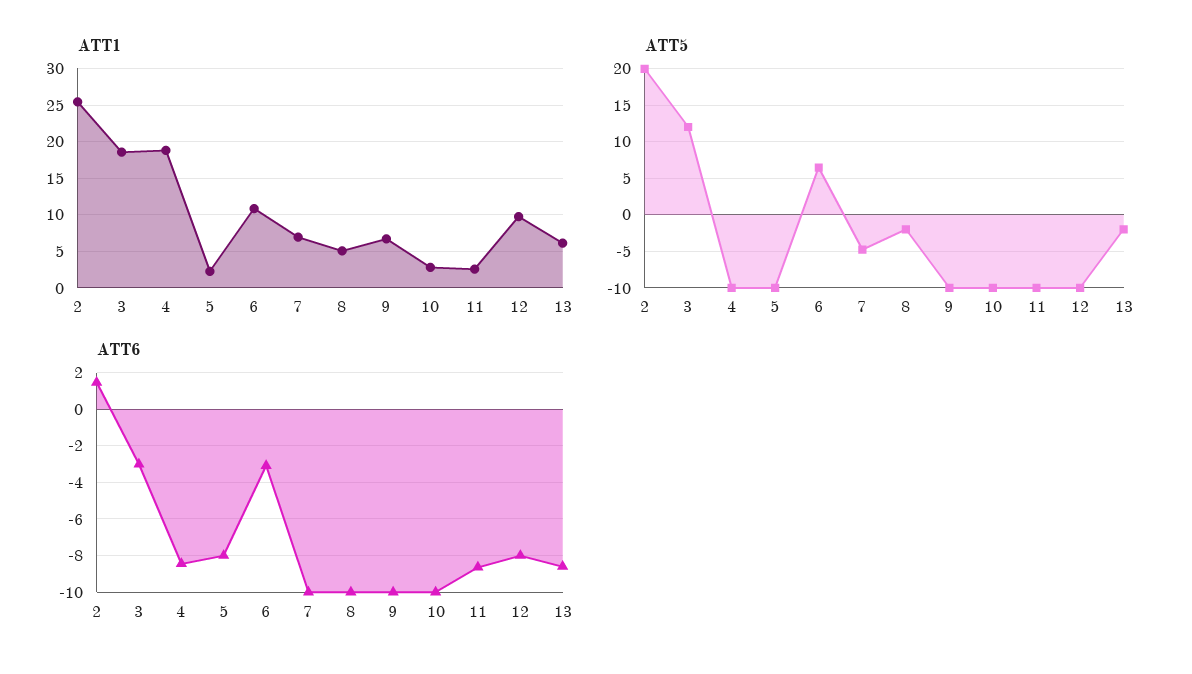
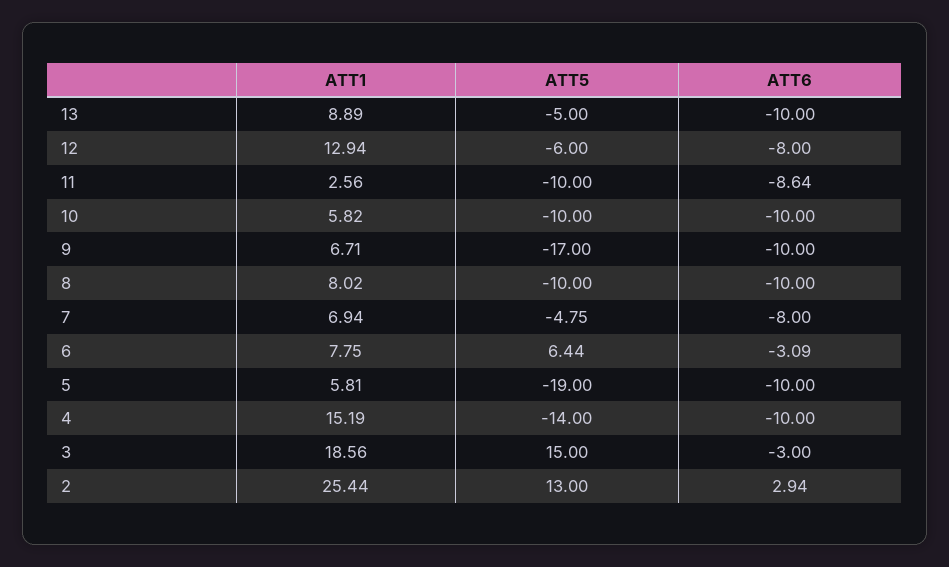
ATT1, 4: 19 -> 15.19
ATT1, 5: 2 -> 5.81
ATT1, 6: 11 -> 7.75
ATT1, 8: 5 -> 8.02
ATT1, 10: 3 -> 5.82
ATT1, 12: 10 -> 12.94
ATT1, 13: 6 -> 8.89
ATT5, 2: 20 -> 13
ATT5, 3: 12 -> 15
ATT5, 4: -10 -> -14
ATT5, 5: -10 -> -19
ATT5, 8: -2 -> -10
ATT5, 9: -10 -> -17
ATT5, 12: -10 -> -6
ATT5, 13: -2 -> -5
ATT6, 2: 1.5 -> 2.94
ATT6, 4: -8.5 -> -10
ATT6, 5: -8 -> -10
ATT6, 7: -10 -> -8
ATT6, 13: -8.5 -> -10

